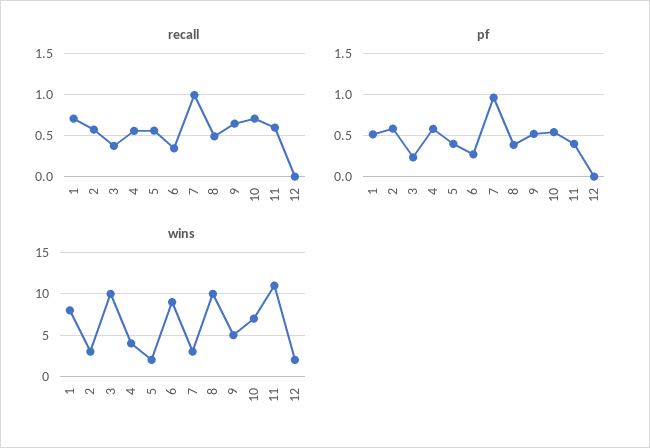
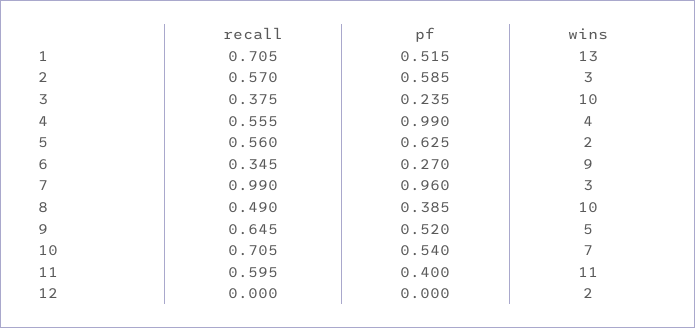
pf, 4: 0.6 -> 0.99
pf, 5: 0.4 -> 0.625
wins, 1: 8 -> 13

